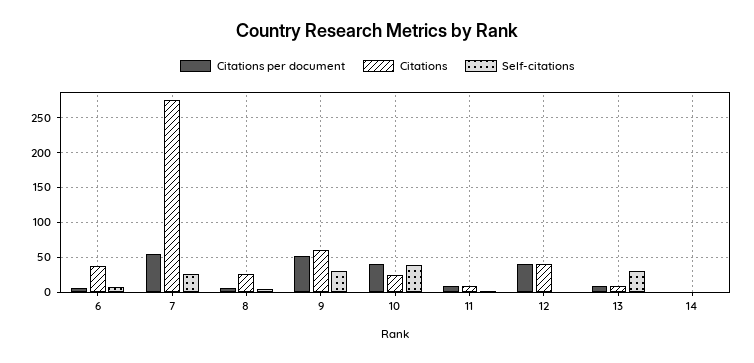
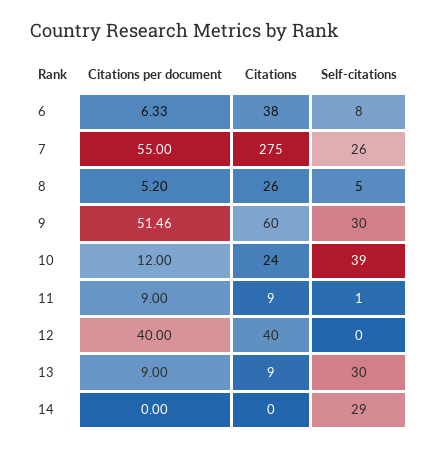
Citations per document, 10: 40 -> 12
Self-citations, 14: 0 -> 29

